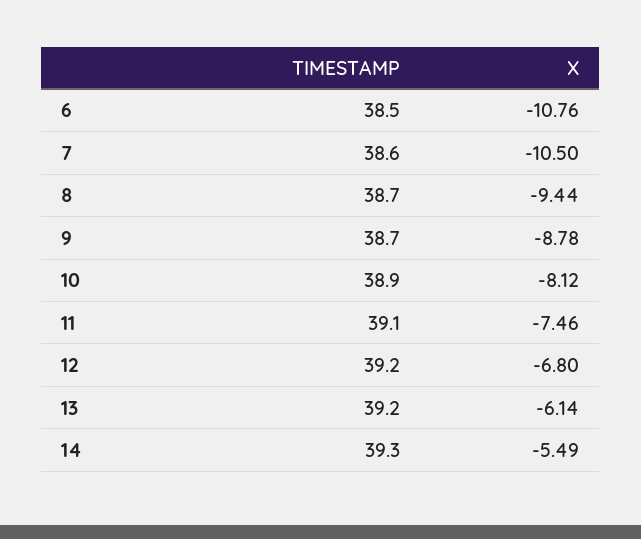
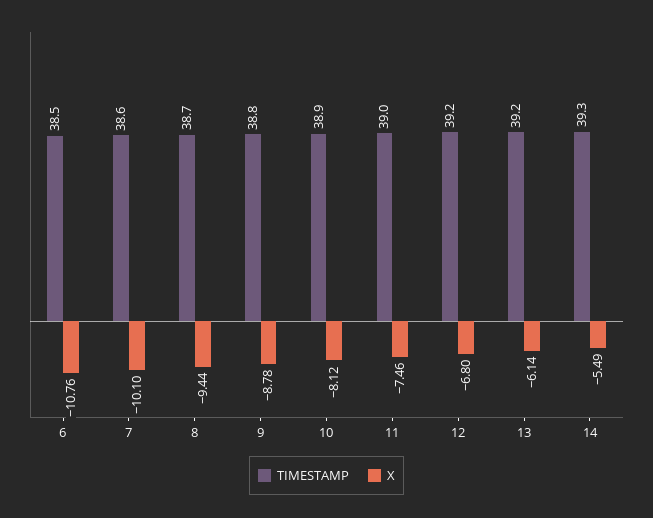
X, 7: -10.5 -> -10.1
TIMESTAMP, 9: 38.7 -> 38.8
TIMESTAMP, 11: 39.1 -> 39

